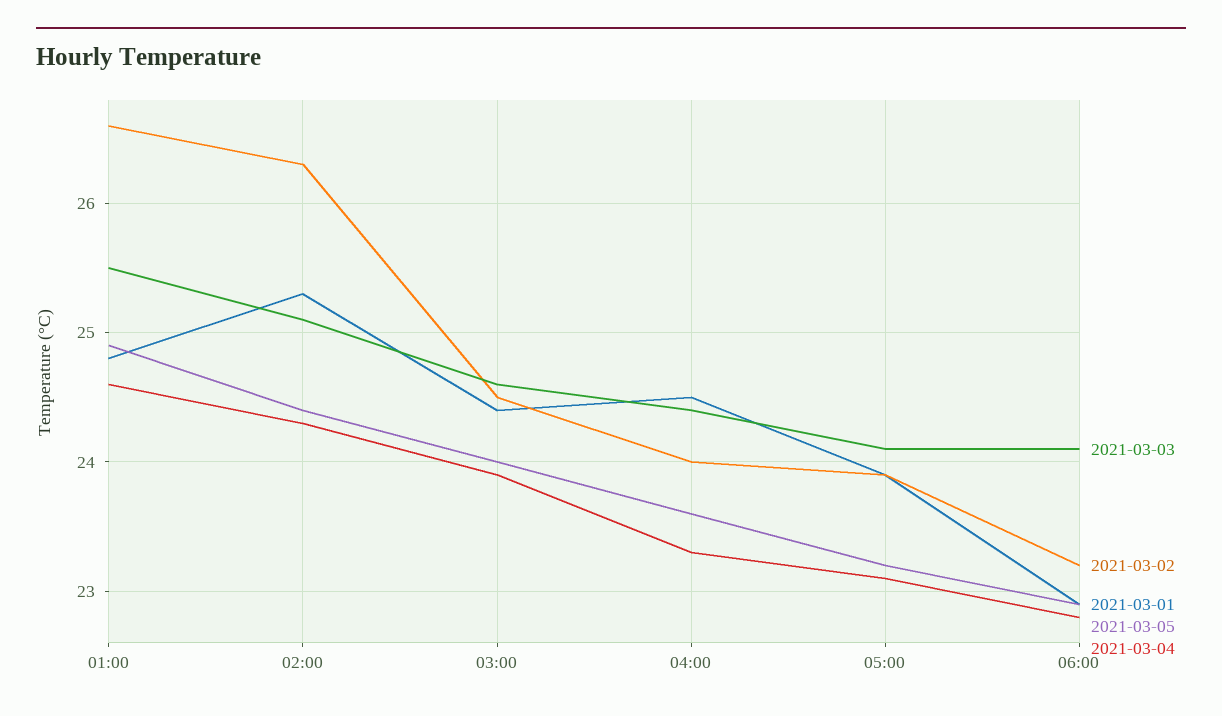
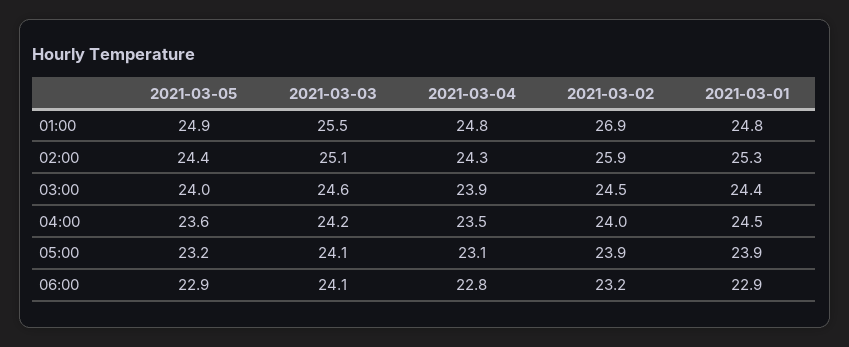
2021-03-02, 01:00: 26.6 -> 26.9
2021-03-04, 01:00: 24.6 -> 24.8
2021-03-02, 02:00: 26.3 -> 25.9
2021-03-03, 04:00: 24.4 -> 24.2
2021-03-04, 04:00: 23.3 -> 23.5

